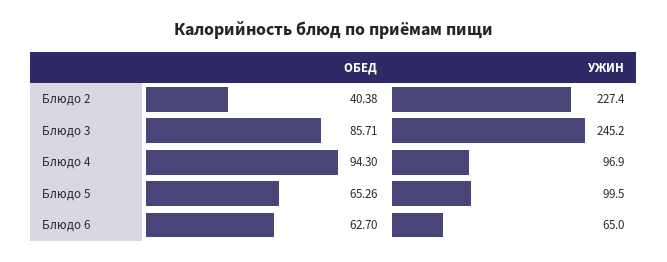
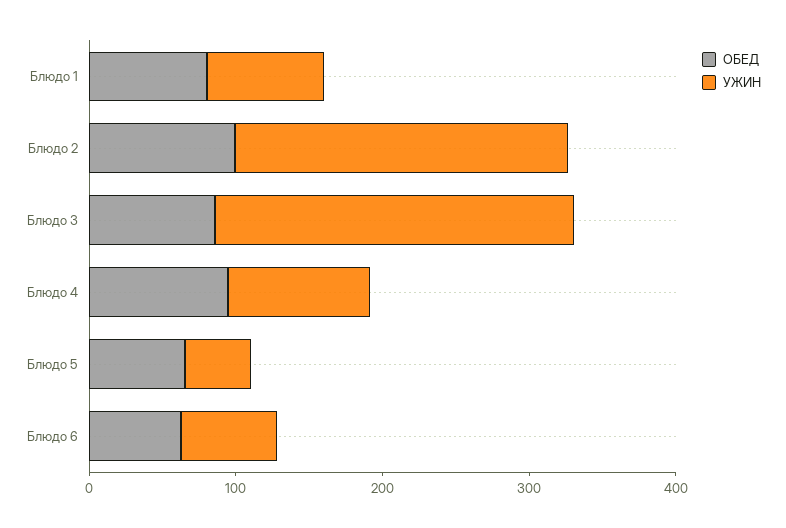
ОБЕД, Блюдо 2: 40.38 -> 100
УЖИН, Блюдо 5: 99.5 -> 40
ОБЕД, Блюдо 1: none -> 80
УЖИН, Блюдо 1: none -> 80

